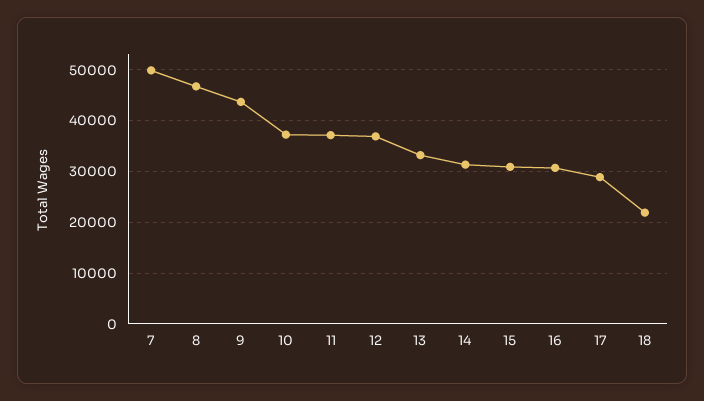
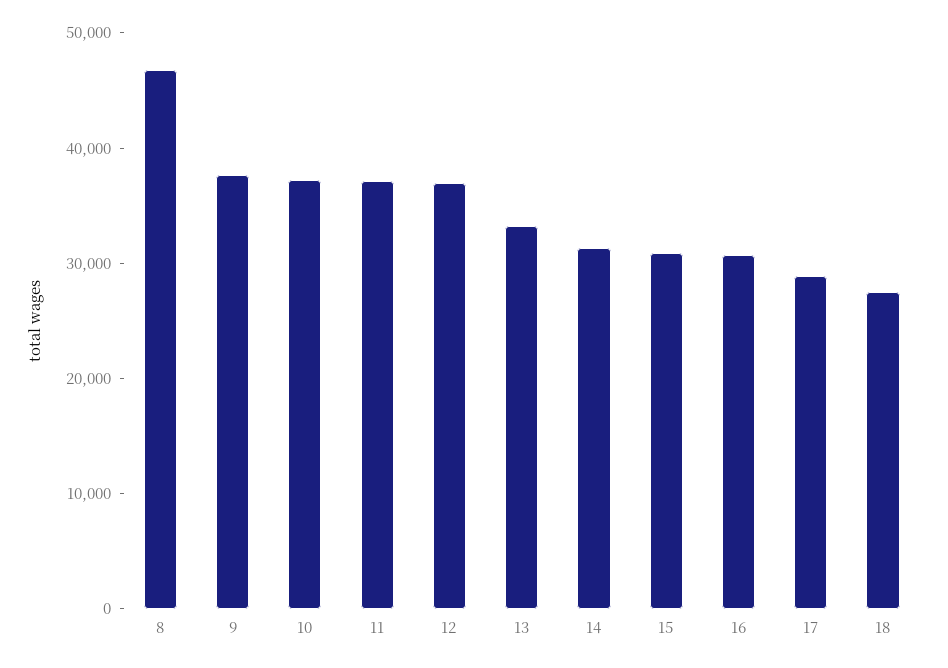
7: 50000 -> none
9: 44000 -> 38000
18: 22000 -> 28000

